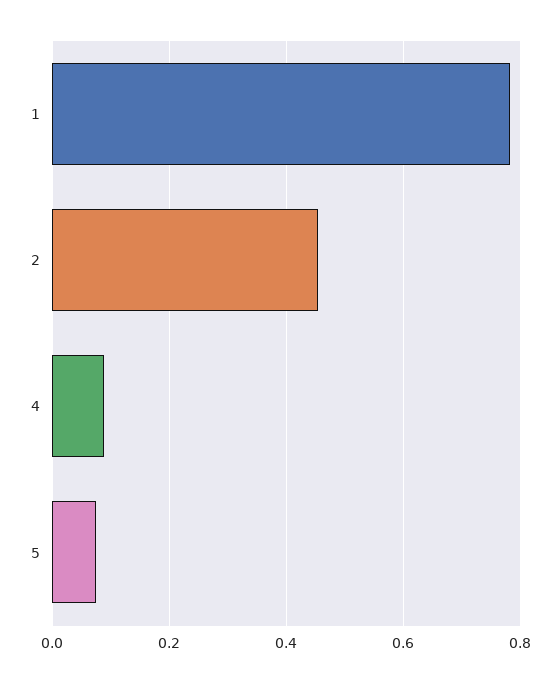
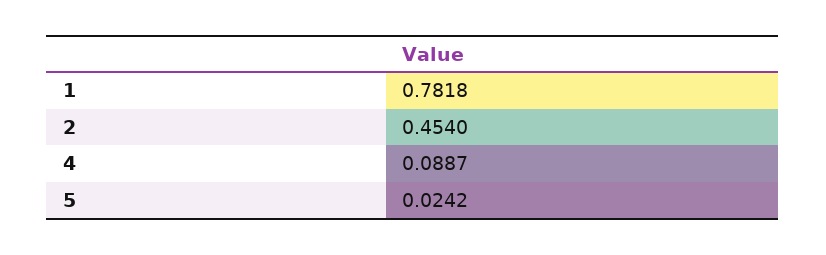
5: 0.08 -> 0.0242

